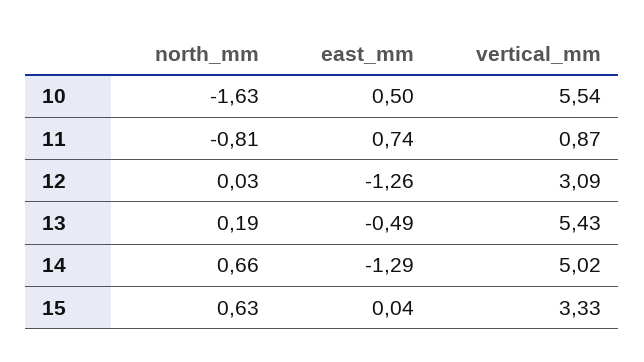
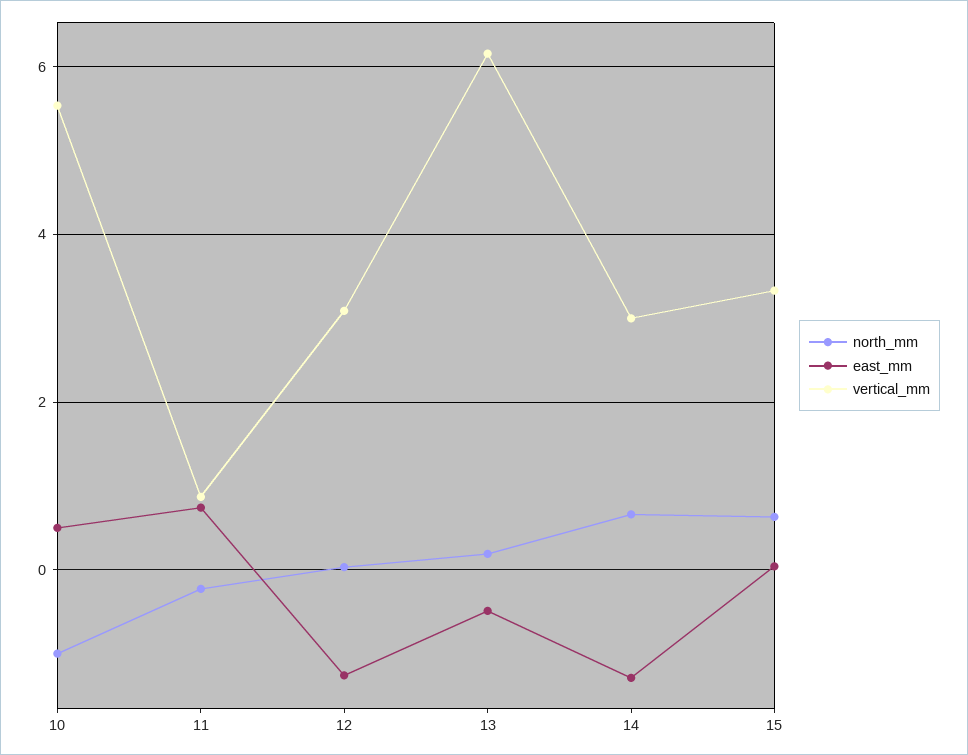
north_mm, 10: -1.63 -> -1
north_mm, 11: -0.81 -> -0.2
vertical_mm, 13: 5.43 -> 6.2
vertical_mm, 14: 5.02 -> 3

